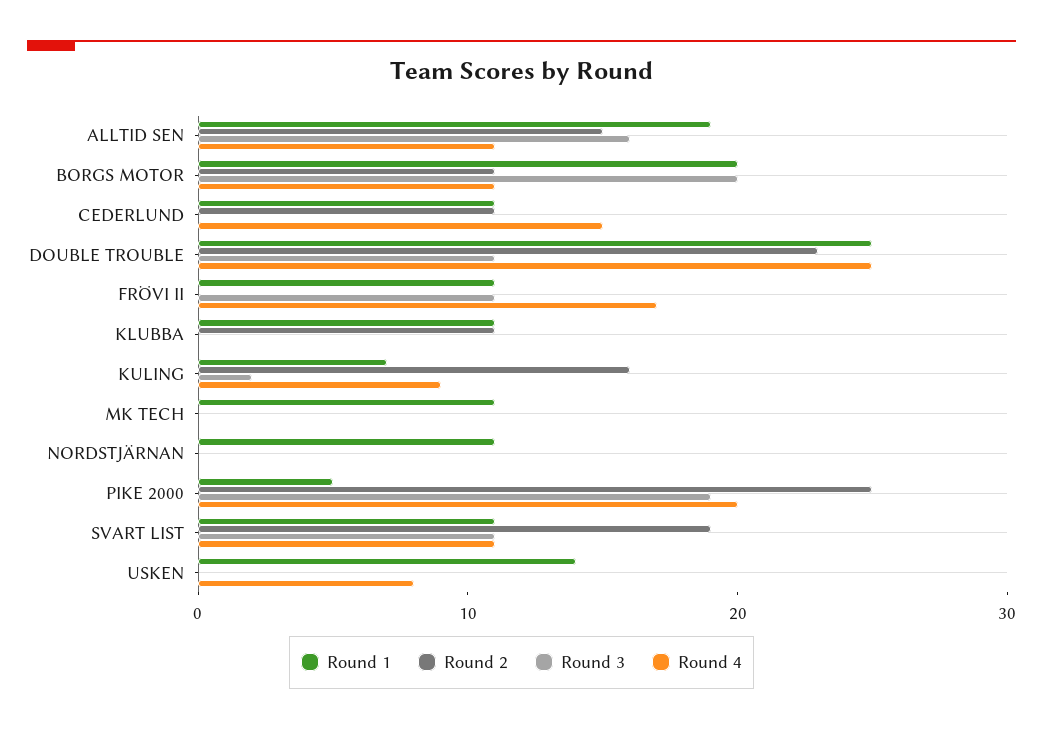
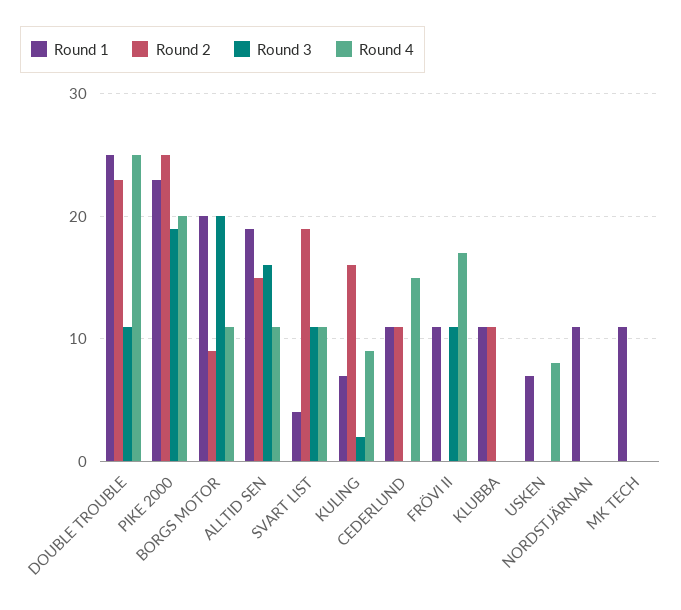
Round 2, BORGS MOTOR: 11 -> 9
Round 1, PIKE 2000: 5 -> 23
Round 1, SVART LIST: 11 -> 4
Round 1, USKEN: 14 -> 7

